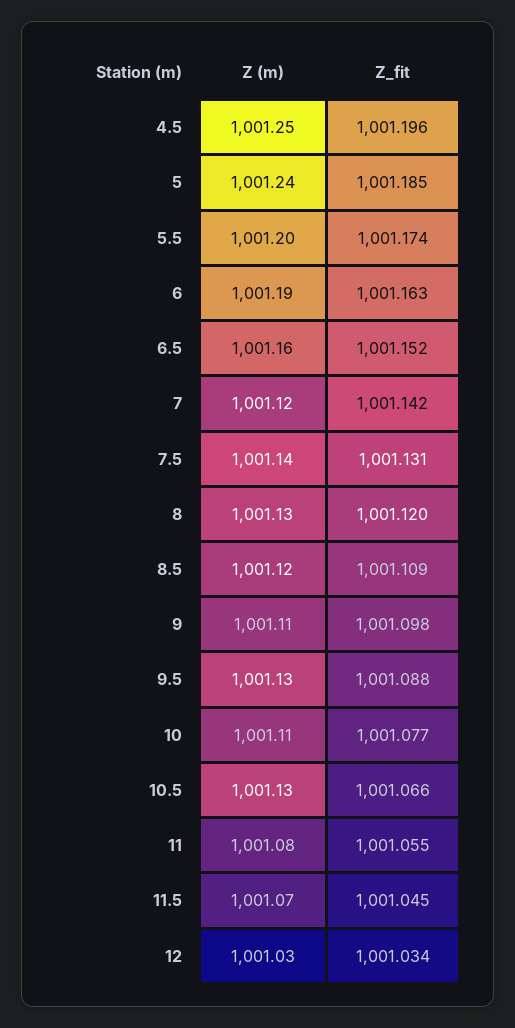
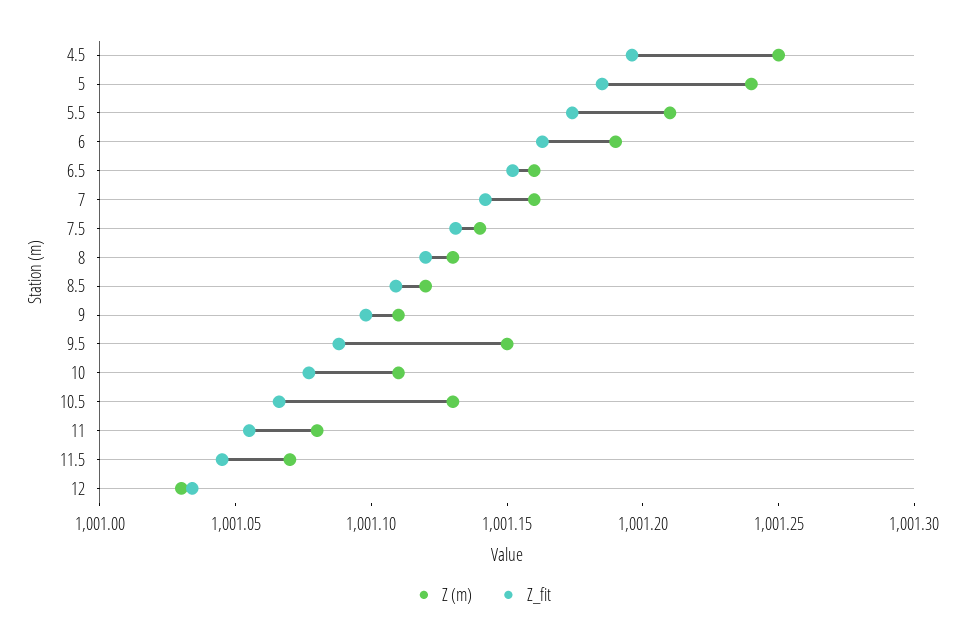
Z (m), 5.5: 1001.2 -> 1001.21
Z (m), 7: 1001.12 -> 1001.16
Z (m), 9.5: 1001.13 -> 1001.15

